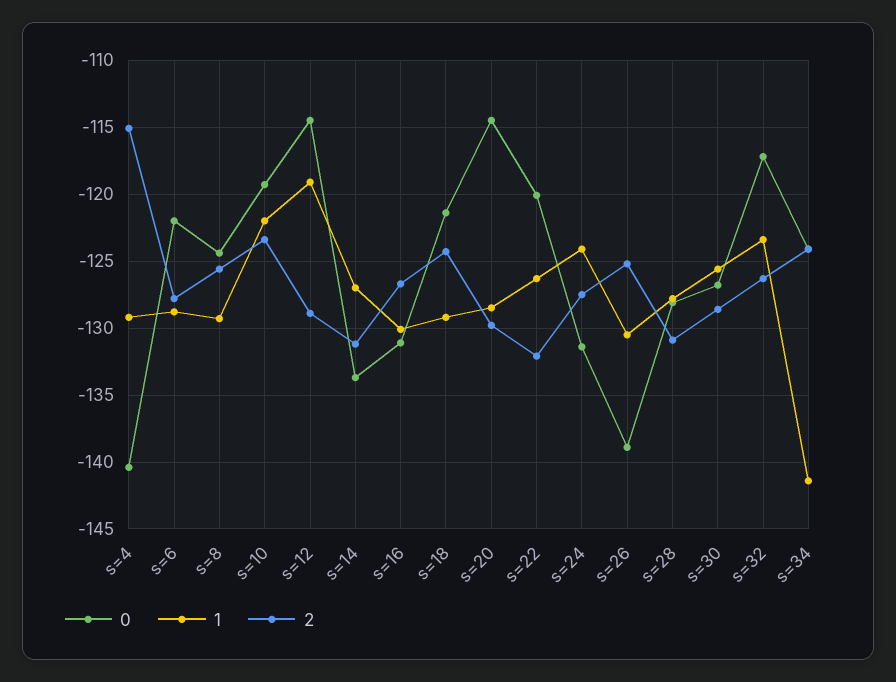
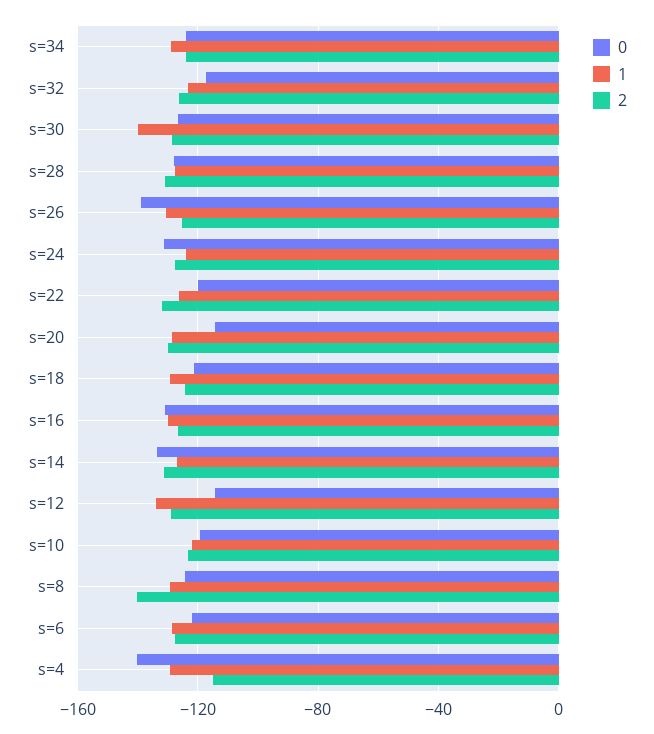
2, s=8: -125.5 -> -140
1, s=12: -119 -> -135
1, s=30: -125.5 -> -140
1, s=34: -141.5 -> -130

